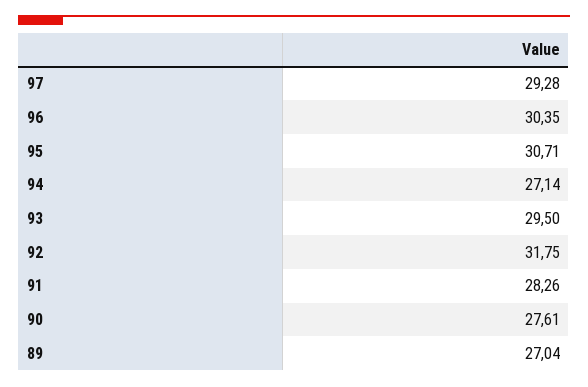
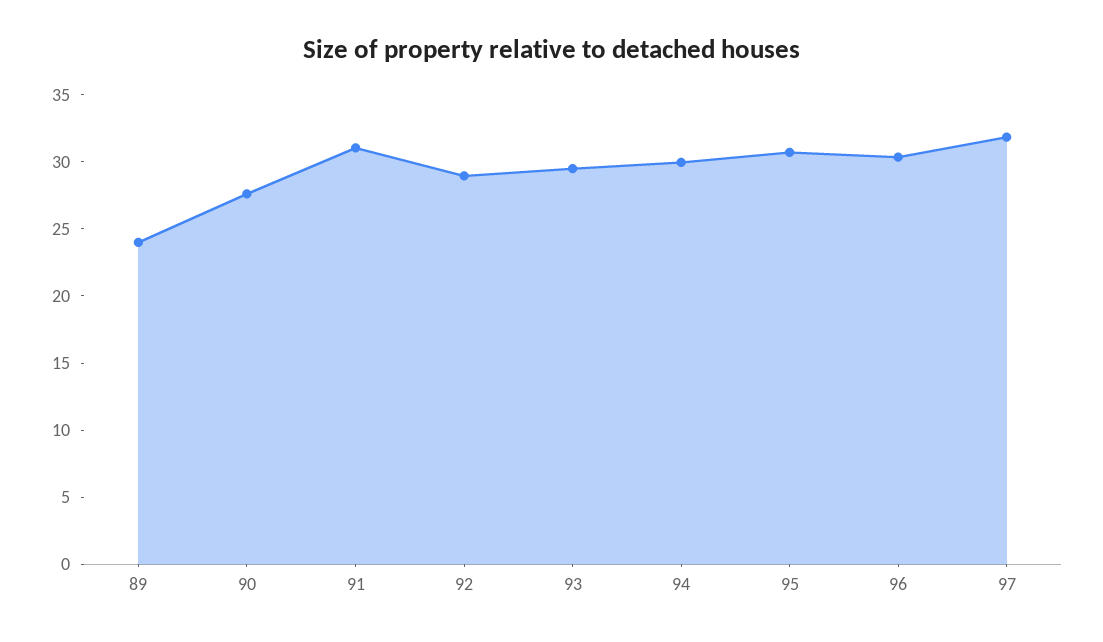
97: 29.28 -> 32
94: 27.14 -> 30
92: 31.75 -> 29
91: 28.26 -> 31
89: 27.04 -> 24

